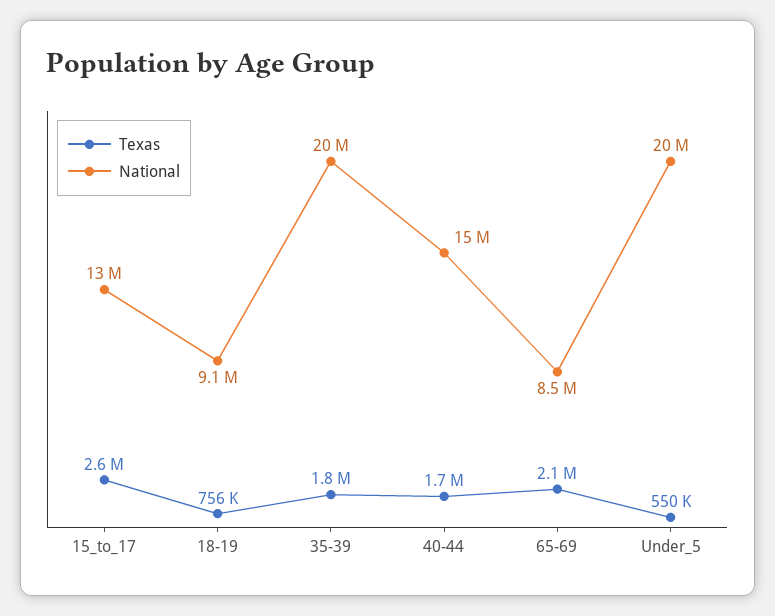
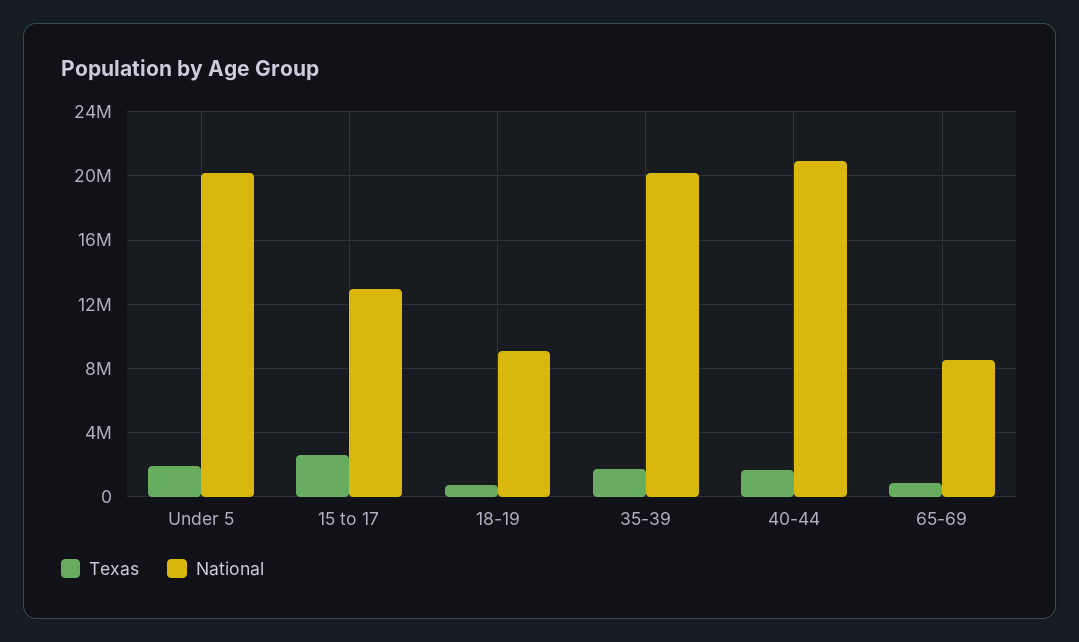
National, 40-44: 15000000 -> 21000000
Texas, 65-69: 2100000 -> 1000000
Texas, Under_5: 550000 -> 2000000

